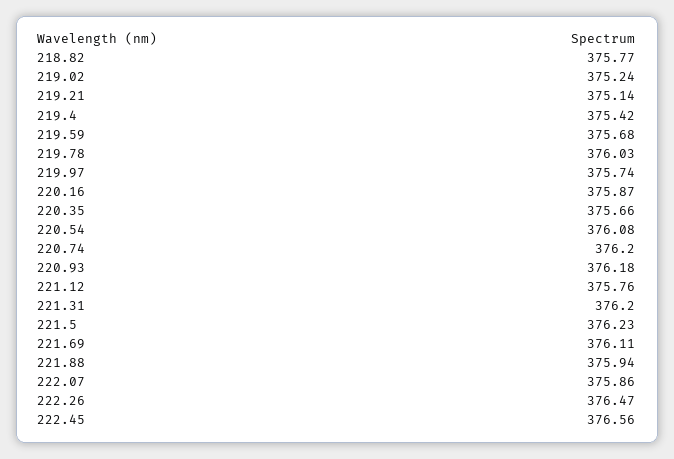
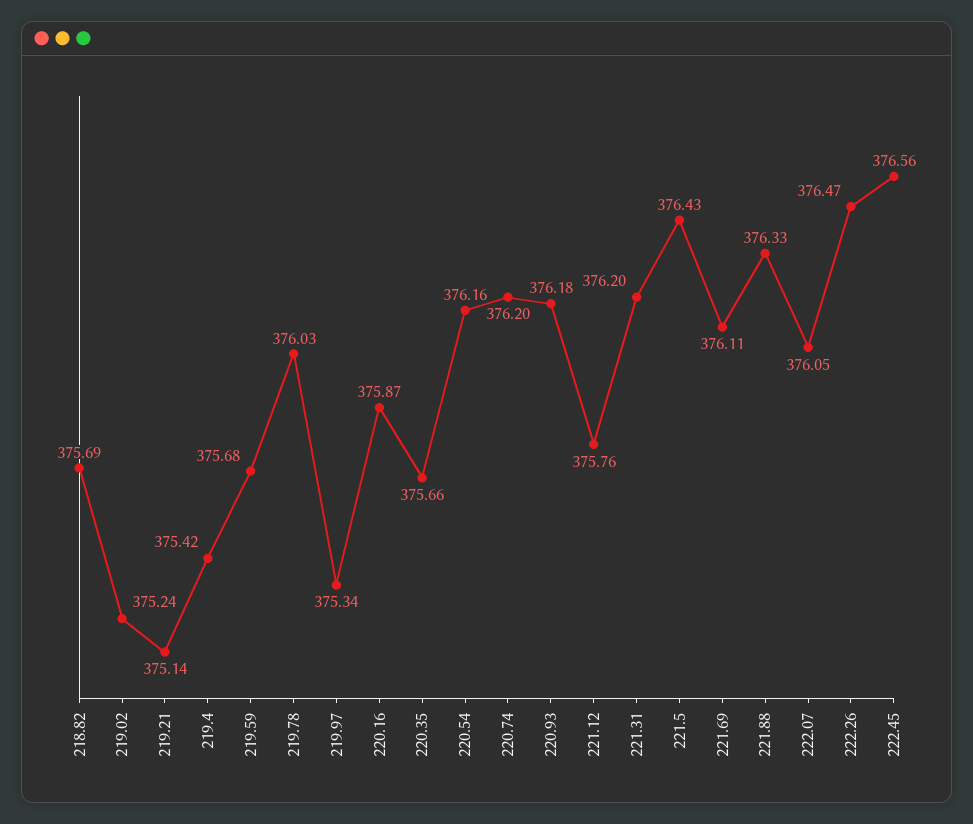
218.82: 375.77 -> 375.69
219.97: 375.74 -> 375.34
220.54: 376.08 -> 376.16
221.5: 376.23 -> 376.43
221.88: 375.94 -> 376.33
222.07: 375.86 -> 376.05

